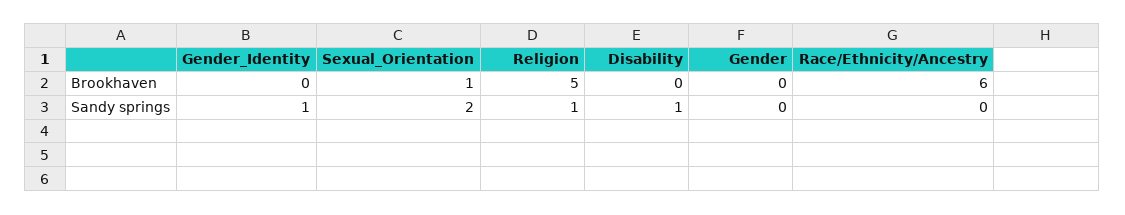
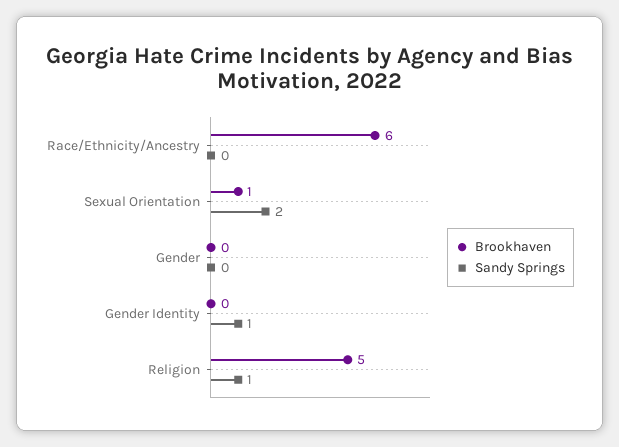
Brookhaven, Disability: 0 -> none
Sandy springs, Disability: 1 -> none

